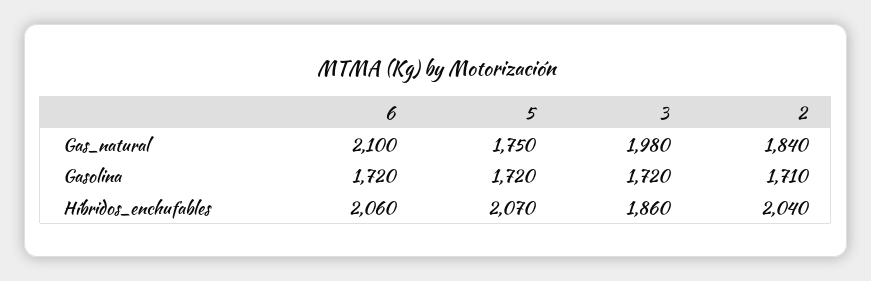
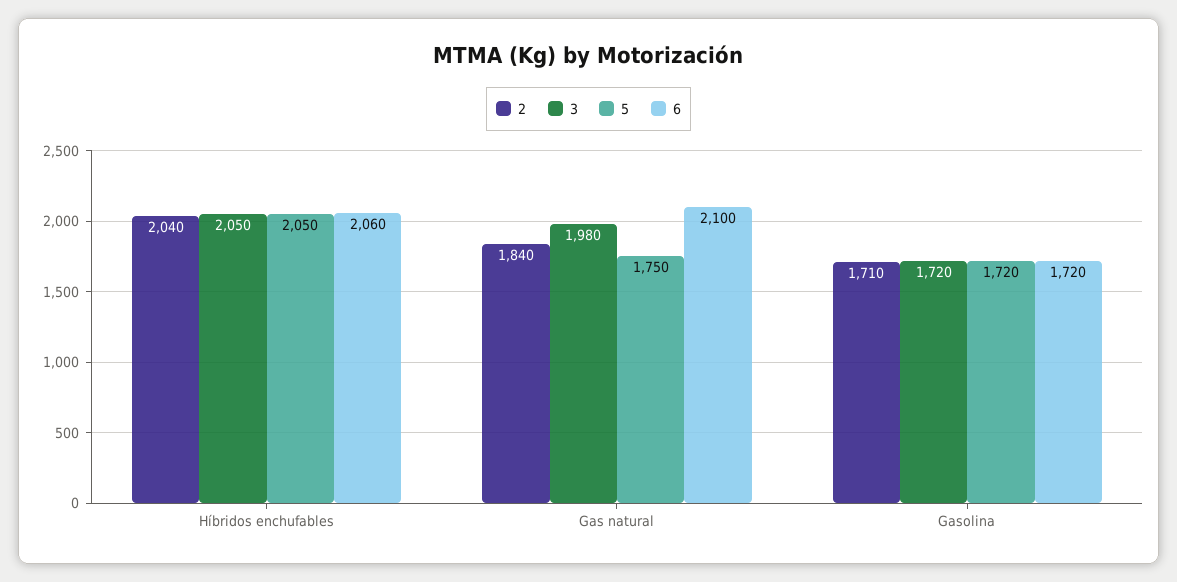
5, Híbridos_enchufables: 2070 -> 2050
3, Híbridos_enchufables: 1860 -> 2050

